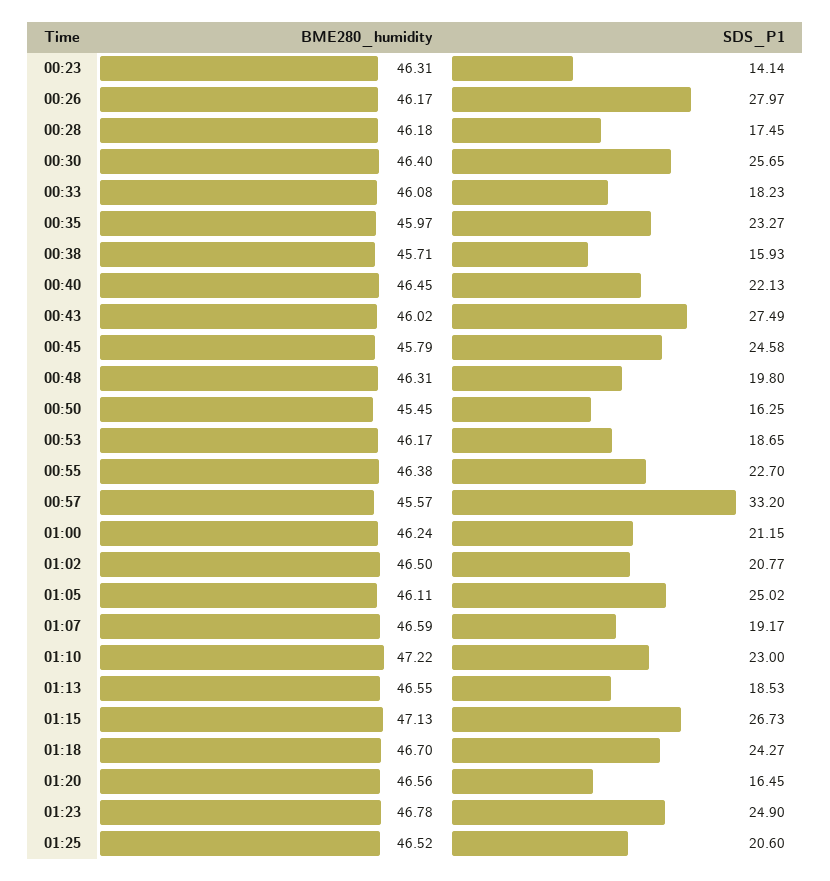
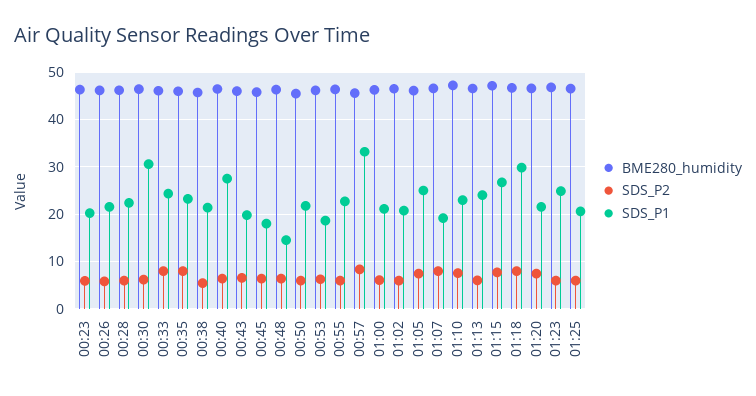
SDS_P1, 00:23: 14.14 -> 20
SDS_P1, 00:26: 27.97 -> 22
SDS_P1, 00:28: 17.45 -> 22
SDS_P1, 00:30: 25.65 -> 30
SDS_P1, 00:33: 18.23 -> 24
SDS_P1, 00:38: 15.93 -> 22
SDS_P1, 00:40: 22.13 -> 28
SDS_P1, 00:43: 27.49 -> 20
SDS_P1, 00:45: 24.58 -> 18
SDS_P1, 00:48: 19.8 -> 14
SDS_P1, 00:50: 16.25 -> 22
SDS_P1, 01:13: 18.53 -> 24
SDS_P1, 01:18: 24.27 -> 30
SDS_P1, 01:20: 16.45 -> 22
SDS_P2, 00:23: none -> 6
SDS_P2, 00:26: none -> 6
SDS_P2, 00:28: none -> 6
SDS_P2, 00:30: none -> 6
SDS_P2, 00:33: none -> 8
SDS_P2, 00:35: none -> 8
SDS_P2, 00:38: none -> 6
SDS_P2, 00:40: none -> 6
SDS_P2, 00:43: none -> 6
SDS_P2, 00:45: none -> 6
SDS_P2, 00:48: none -> 6
SDS_P2, 00:50: none -> 6
SDS_P2, 00:53: none -> 6
SDS_P2, 00:55: none -> 6
SDS_P2, 00:57: none -> 8
SDS_P2, 01:00: none -> 6
SDS_P2, 01:02: none -> 6
SDS_P2, 01:05: none -> 8
SDS_P2, 01:07: none -> 8
SDS_P2, 01:10: none -> 8
SDS_P2, 01:13: none -> 6
SDS_P2, 01:15: none -> 8
SDS_P2, 01:18: none -> 8
SDS_P2, 01:20: none -> 8
SDS_P2, 01:23: none -> 6
SDS_P2, 01:25: none -> 6

